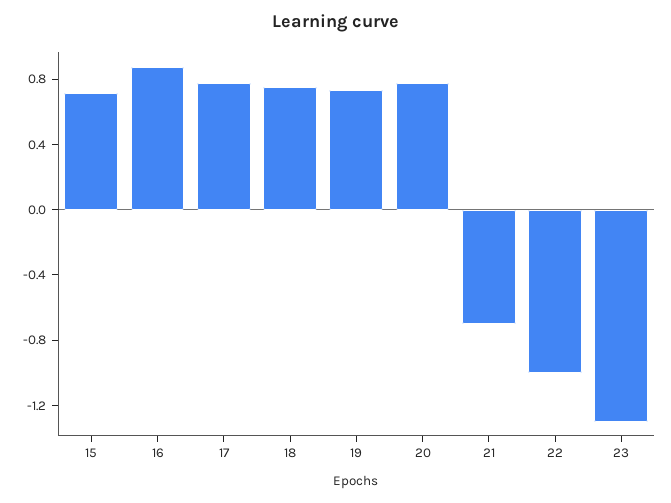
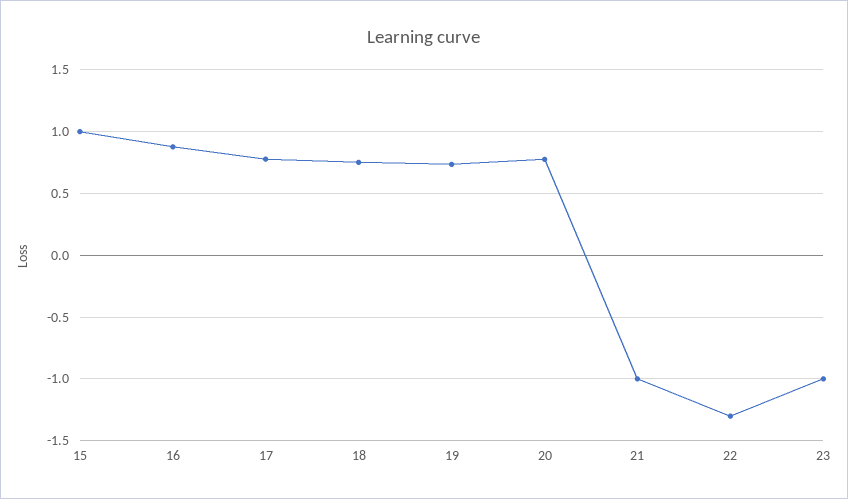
15: 0.7 -> 1
21: -0.7 -> -1
22: -1 -> -1.3
23: -1.3 -> -1

